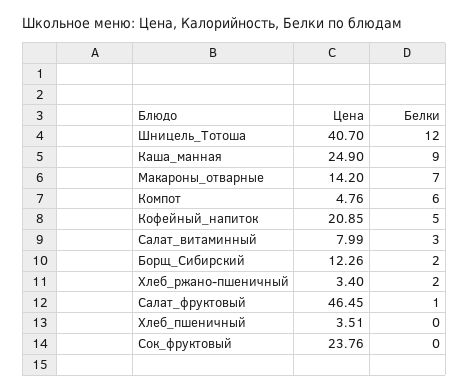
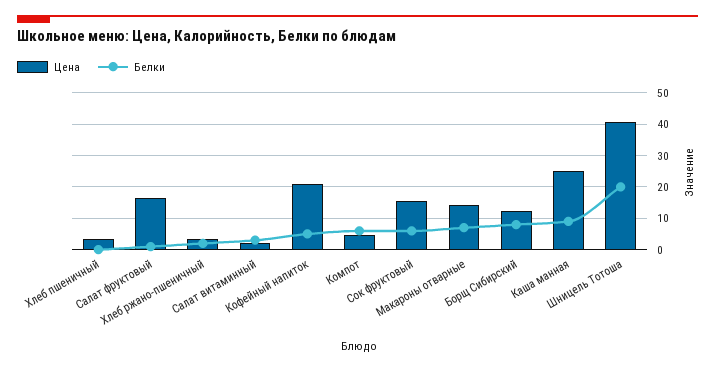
Белки, Шницель_Тотоша: 12 -> 20
Цена, Салат_витаминный: 7.99 -> 2
Белки, Борщ_Сибирский: 2 -> 8
Цена, Салат_фруктовый: 46.45 -> 16
Цена, Сок_фруктовый: 23.76 -> 16
Белки, Сок_фруктовый: 0 -> 6

